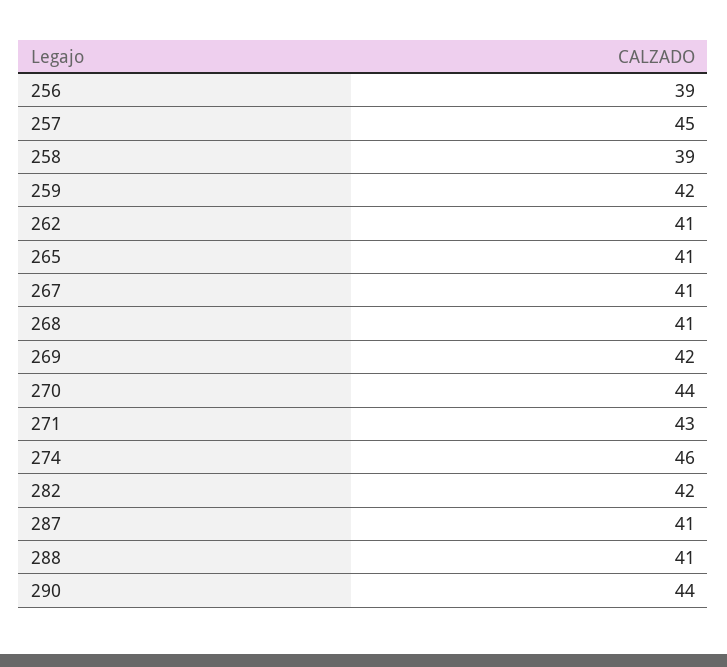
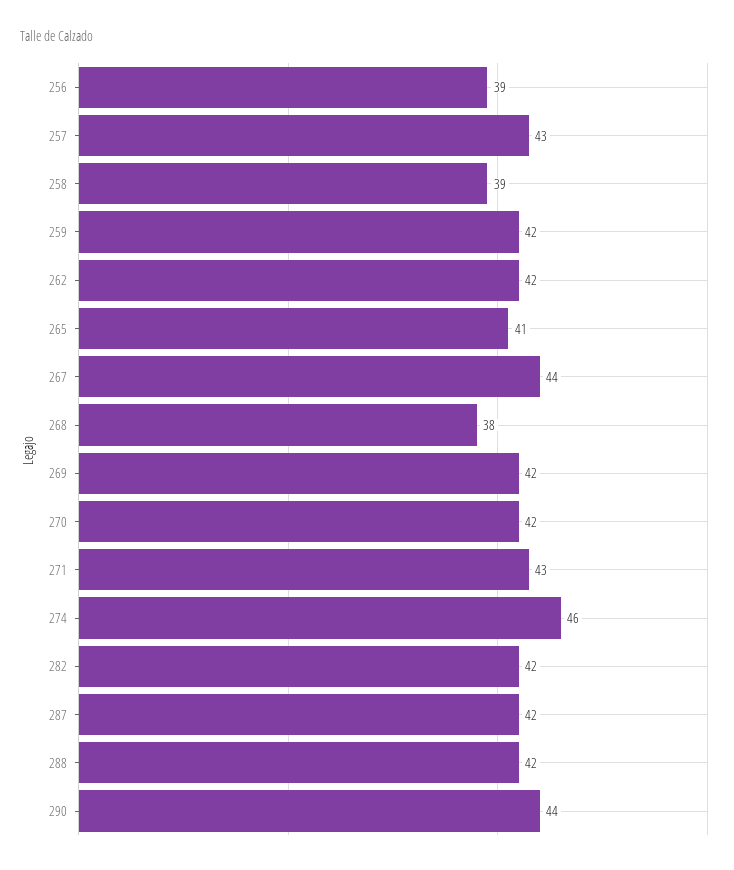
257: 45 -> 43
262: 41 -> 42
267: 41 -> 44
268: 41 -> 38
270: 44 -> 42
287: 41 -> 42
288: 41 -> 42

